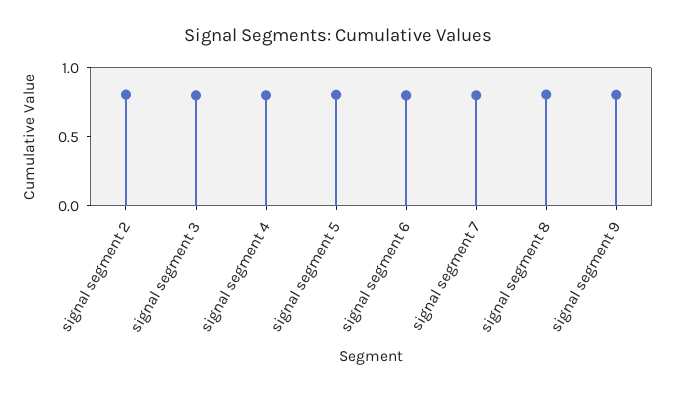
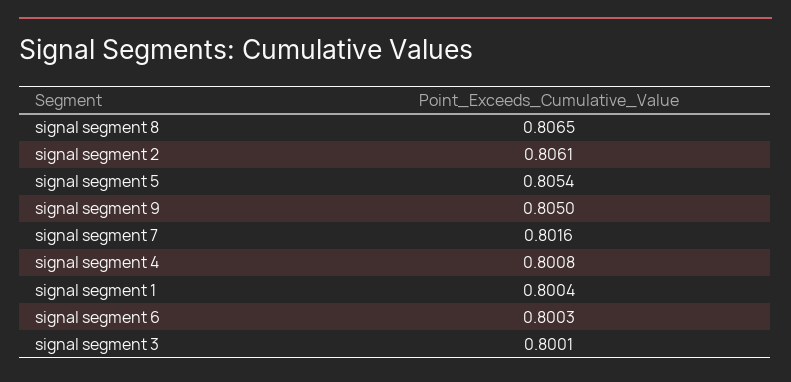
signal segment 1: none -> 0.8004

